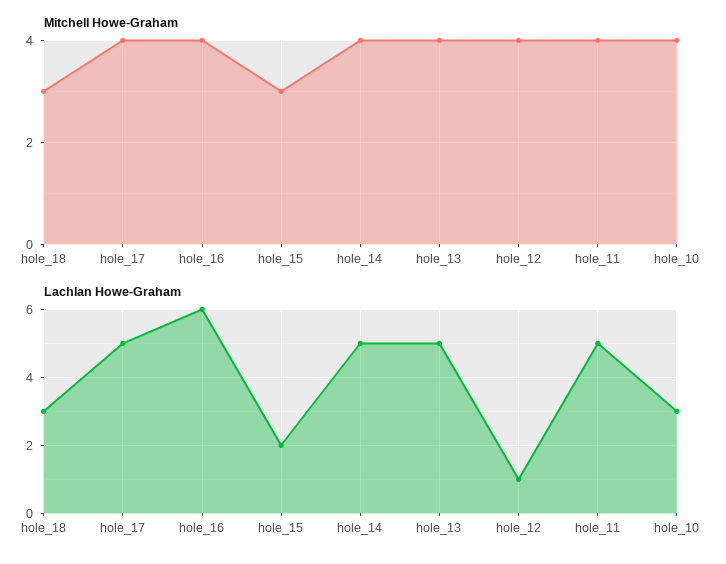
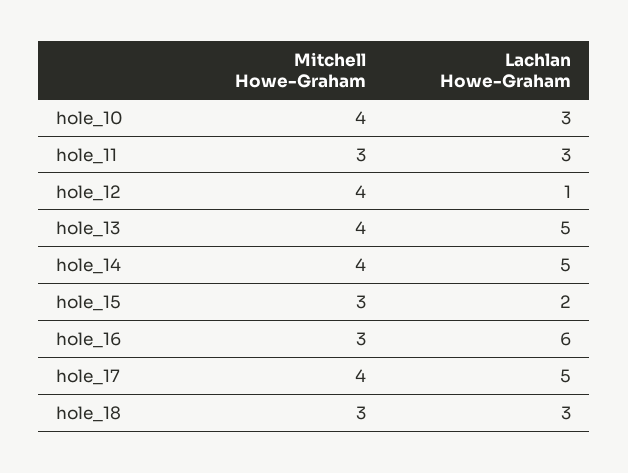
Mitchell Howe-Graham, hole_16: 4 -> 3
Mitchell Howe-Graham, hole_11: 4 -> 3
Lachlan Howe-Graham, hole_11: 5 -> 3

